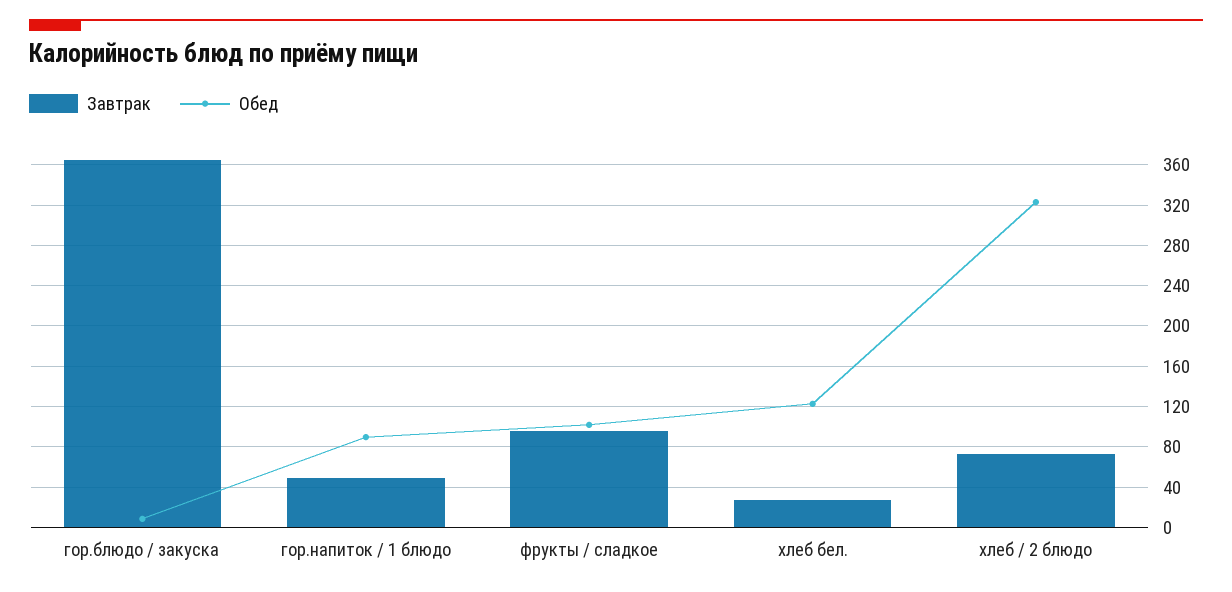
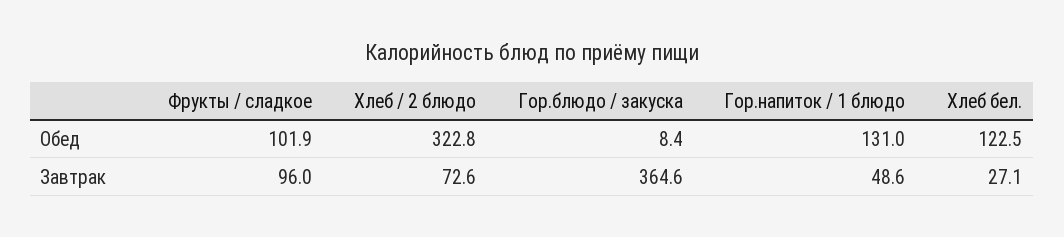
Обед, гор.напиток / 1 блюдо: 90 -> 131

